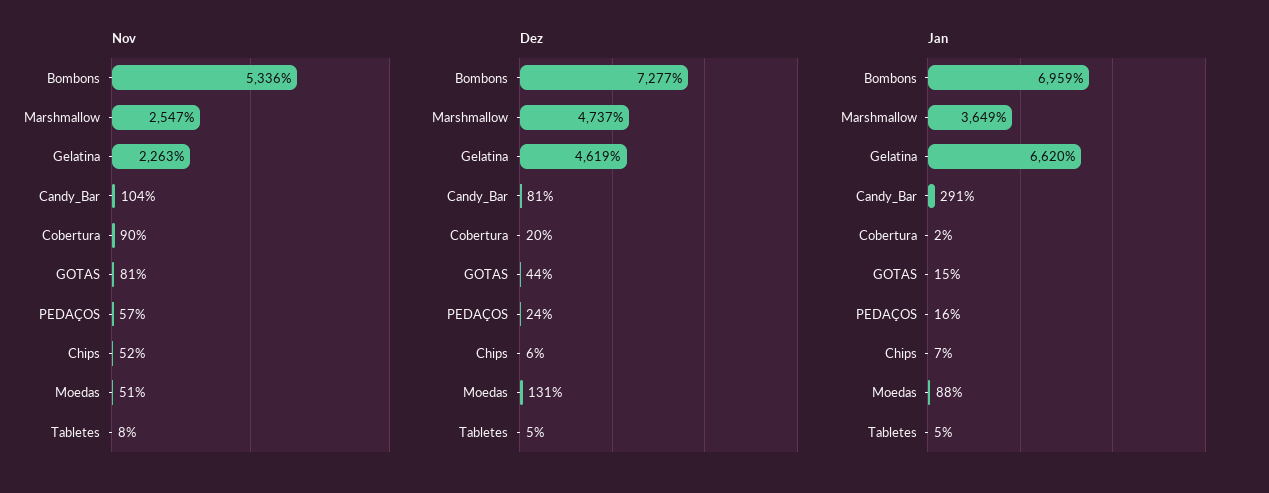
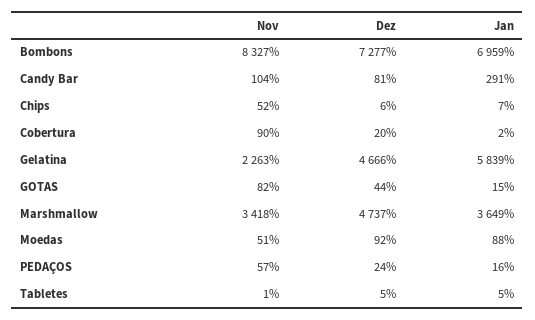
Nov, Bombons: 5336 -> 8327
Nov, Marshmallow: 2547 -> 3418
Nov, GOTAS: 81 -> 82
Nov, Tabletes: 8 -> 1
Dez, Gelatina: 4619 -> 4666
Dez, Moedas: 131 -> 92
Jan, Gelatina: 6620 -> 5839

